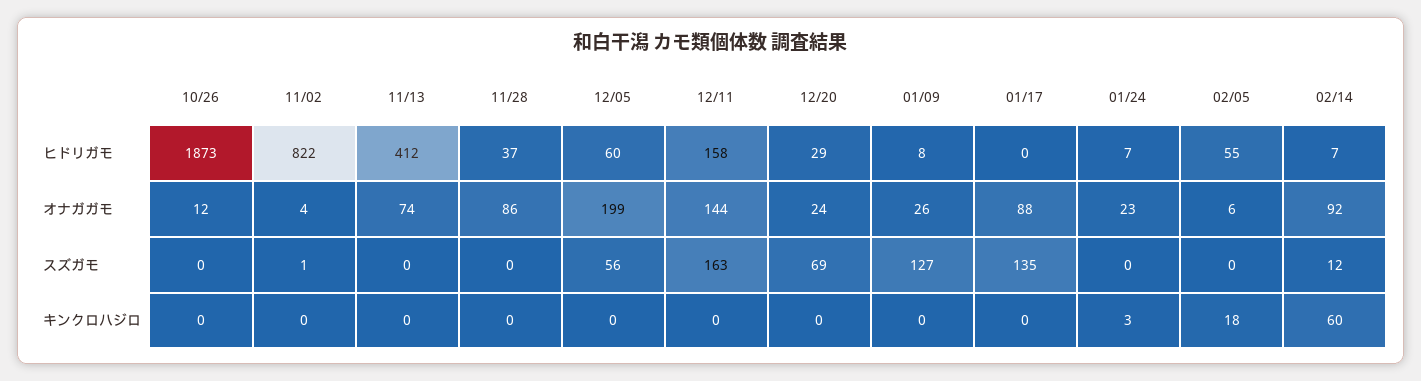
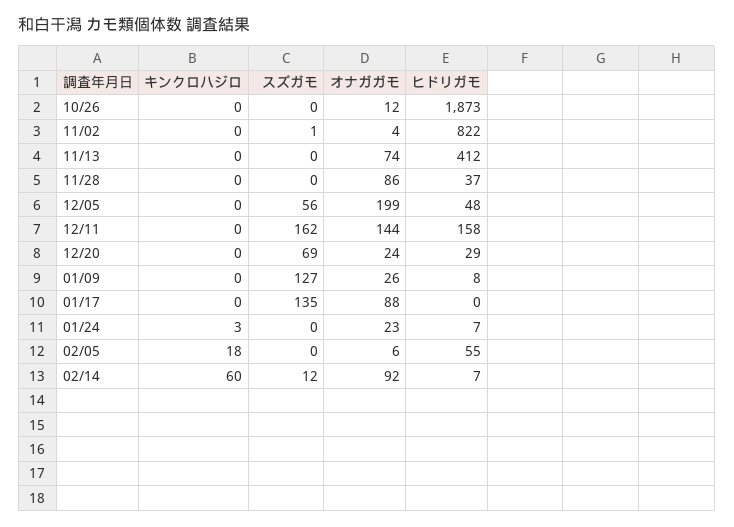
12/05, ヒドリガモ: 60 -> 48
12/11, スズガモ: 163 -> 162

